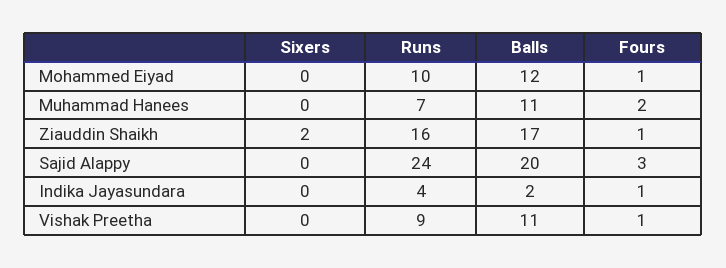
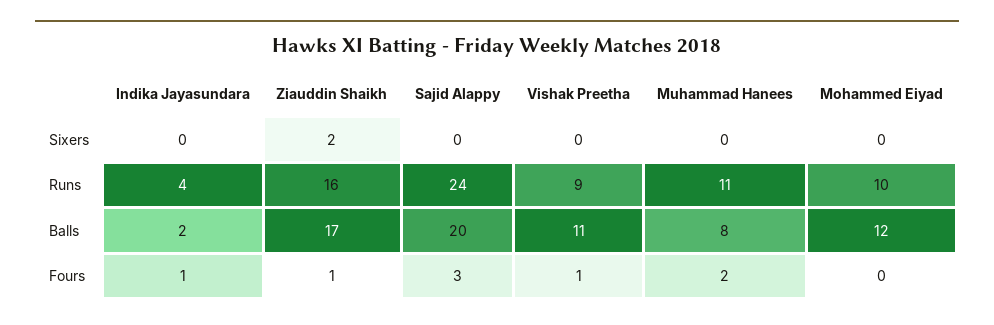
Fours, Mohammed Eiyad: 1 -> 0
Runs, Muhammad Hanees: 7 -> 11
Balls, Muhammad Hanees: 11 -> 8

